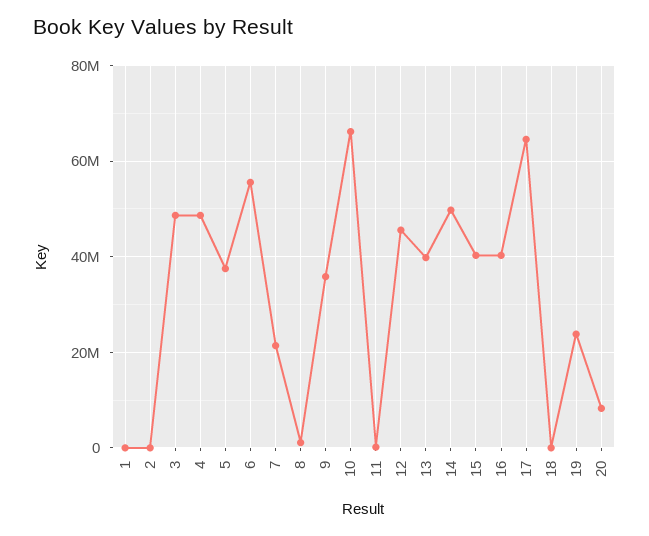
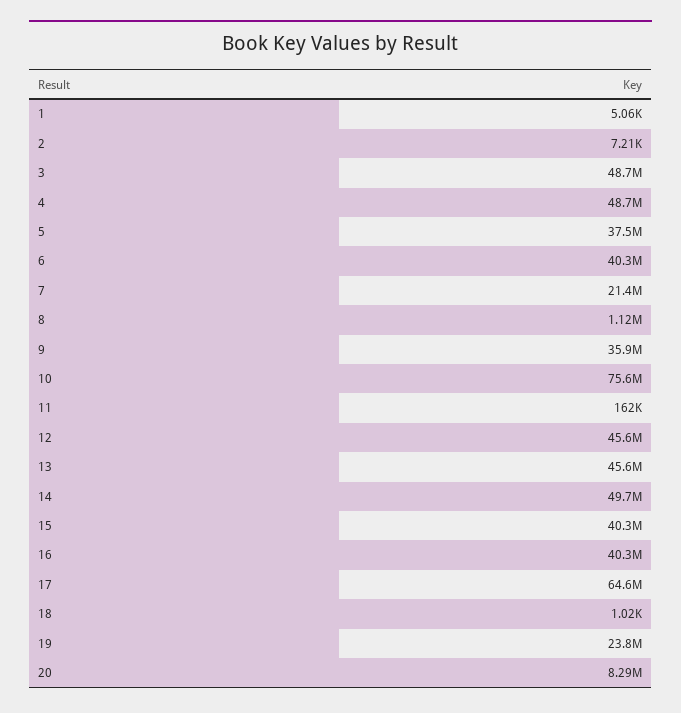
6: 56000000 -> 40300000
10: 66000000 -> 75600000
13: 40000000 -> 45600000

